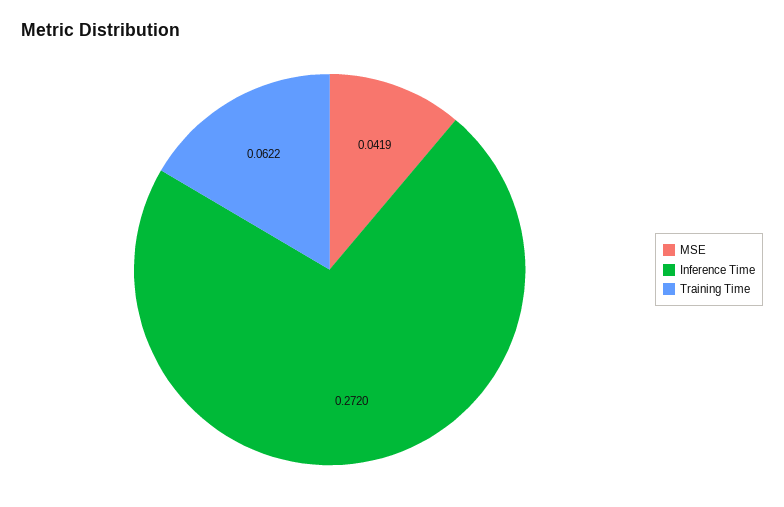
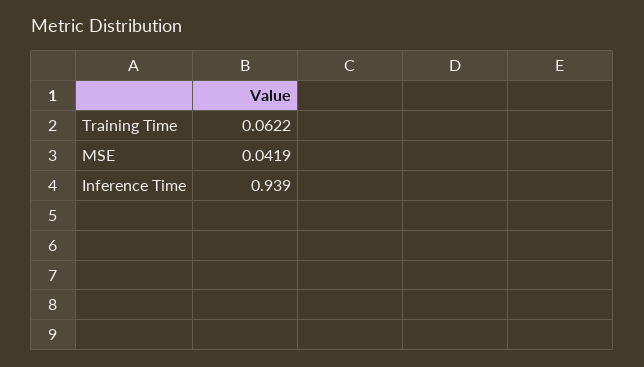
Inference Time: 0.272 -> 0.939

